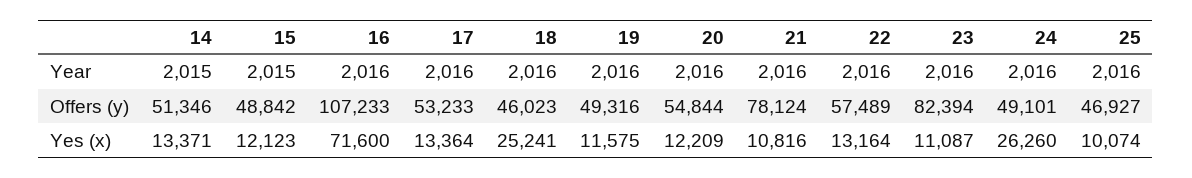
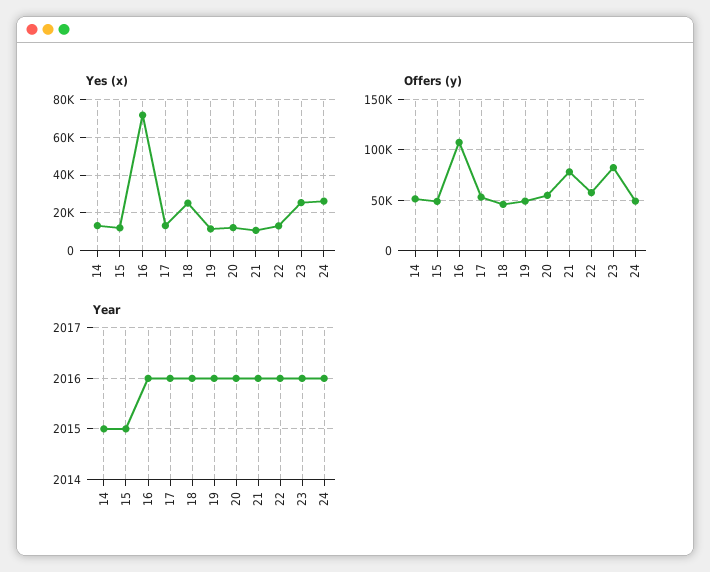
Year, 25: 2016 -> none
Offers (y), 25: 46927 -> none
Yes (x), 23: 11087 -> 25000
Yes (x), 25: 10074 -> none

